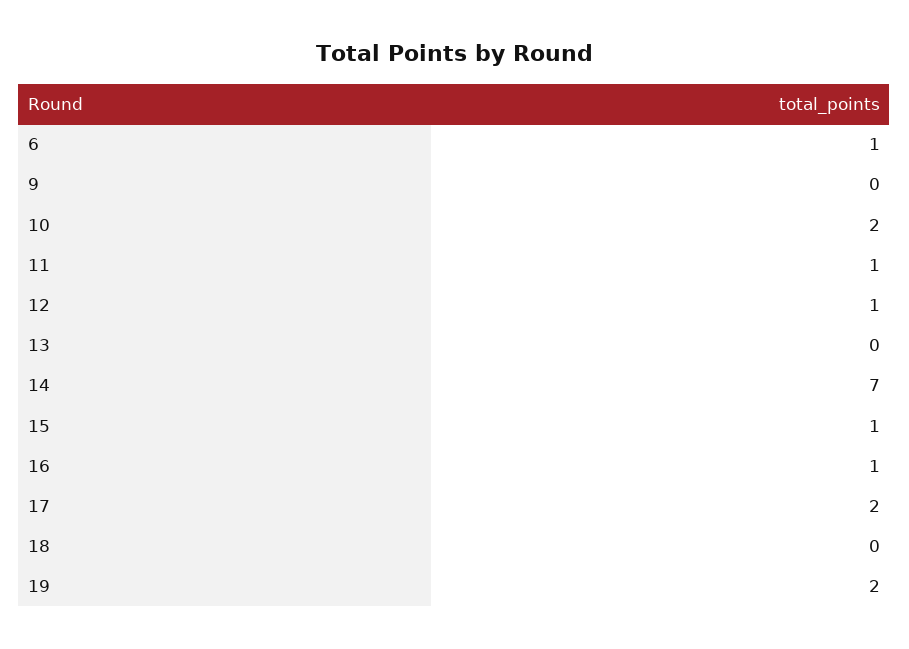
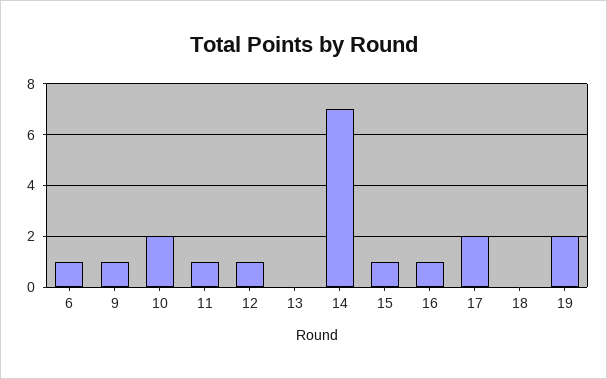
9: 0 -> 1

